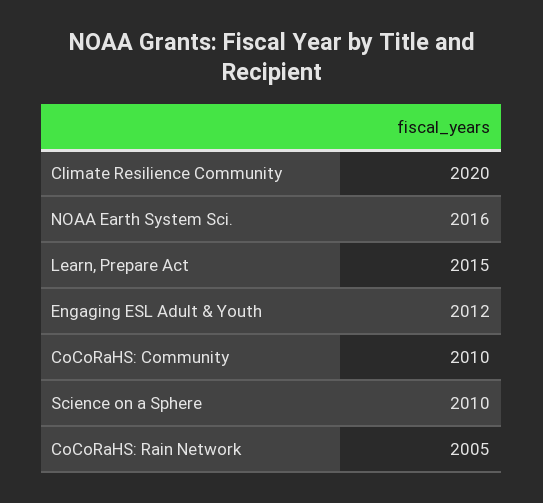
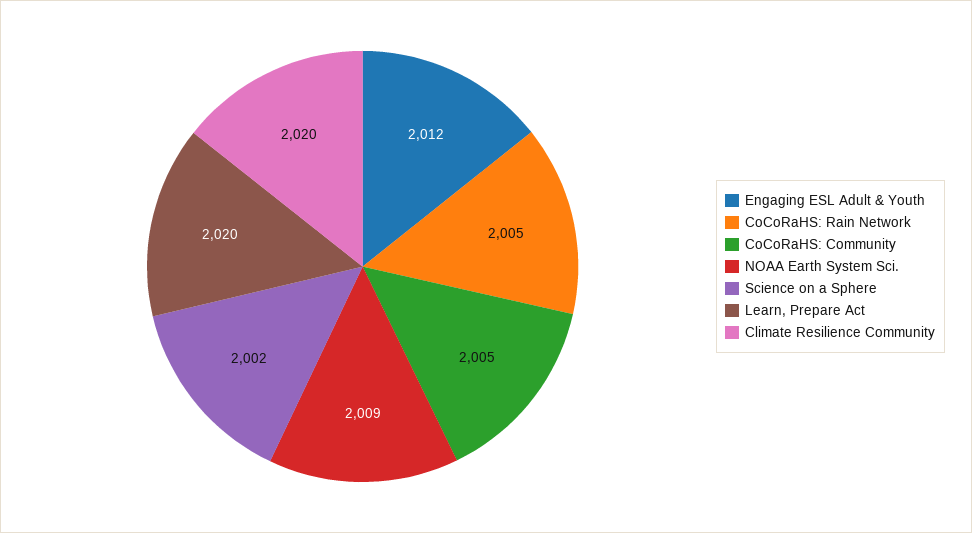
NOAA Earth System Sci.: 2016 -> 2009
Learn, Prepare Act: 2015 -> 2020
CoCoRaHS: Community: 2010 -> 2005
Science on a Sphere: 2010 -> 2002

